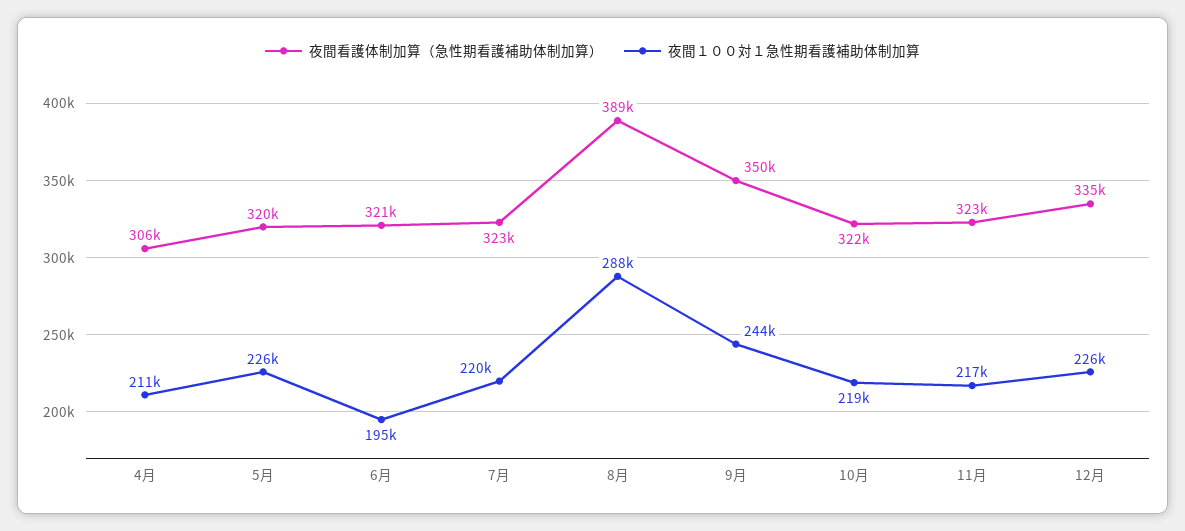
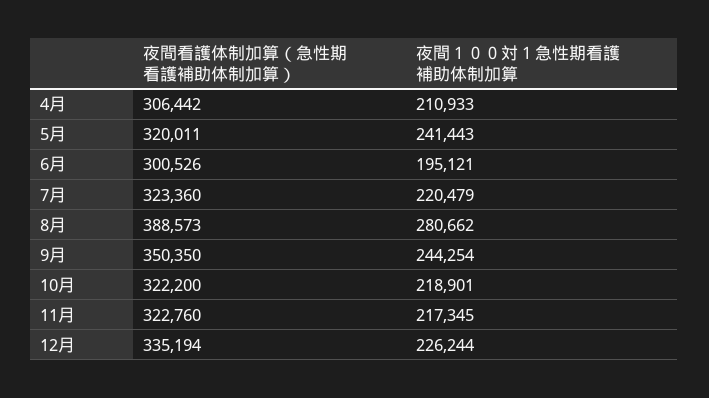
夜間１００対１急性期看護補助体制加算, 5月: 226000 -> 241443
夜間看護体制加算（急性期看護補助体制加算）, 6月: 321000 -> 300526
夜間１００対１急性期看護補助体制加算, 8月: 288000 -> 280662

